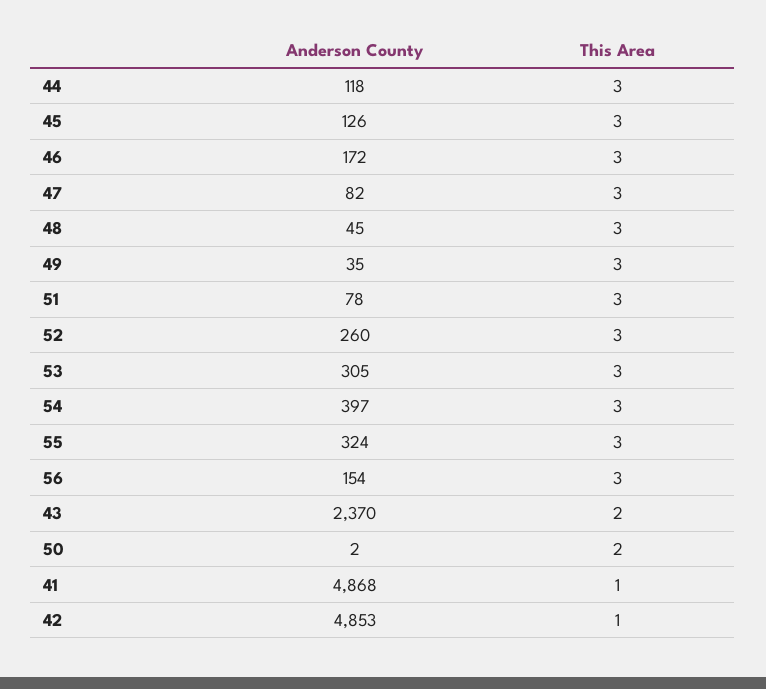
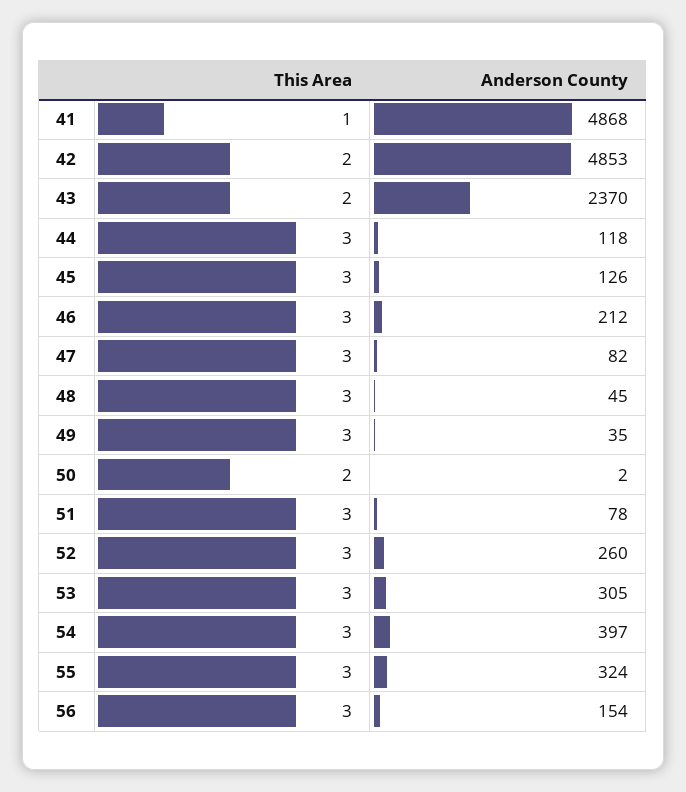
Anderson County, 46: 172 -> 212
This Area, 42: 1 -> 2

